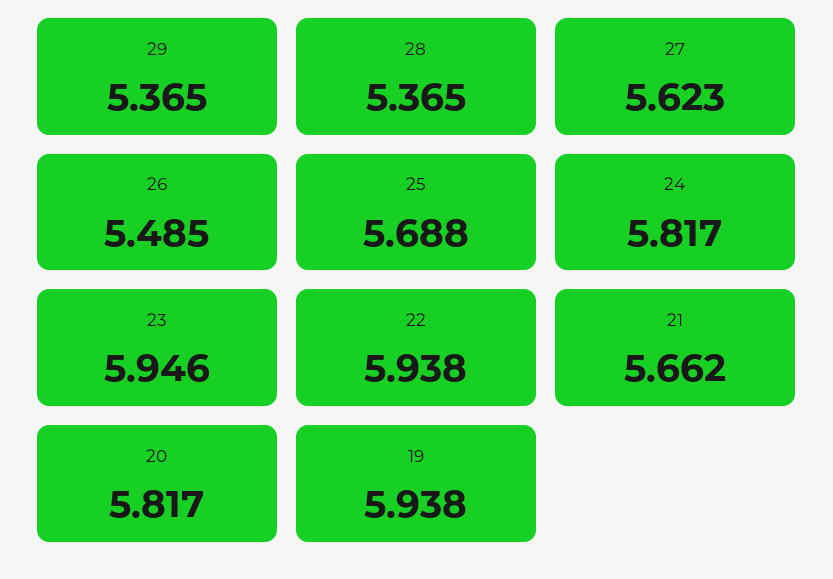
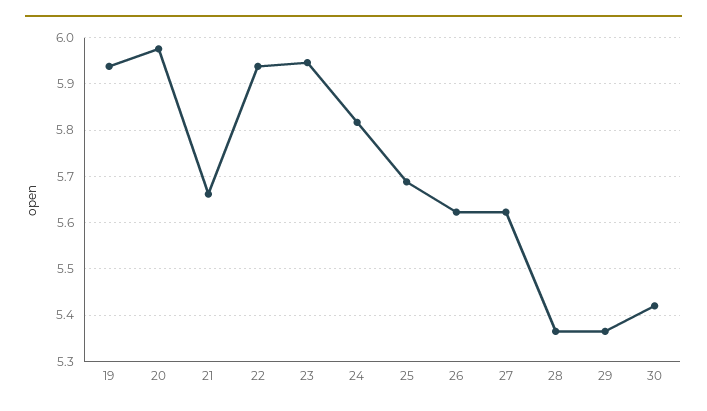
26: 5.485 -> 5.62
20: 5.817 -> 5.98
30: none -> 5.42

